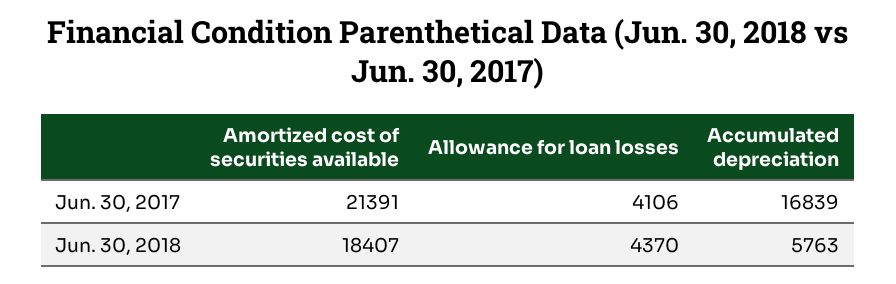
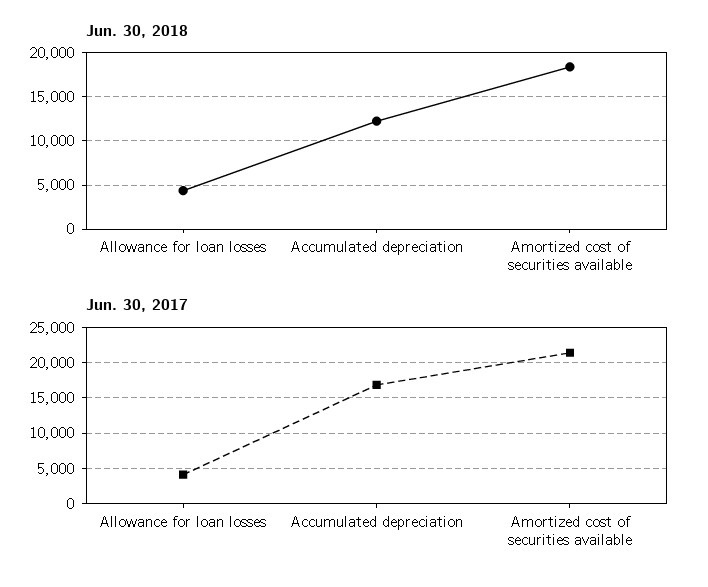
Jun. 30, 2018, Accumulated depreciation: 5763 -> 12000

